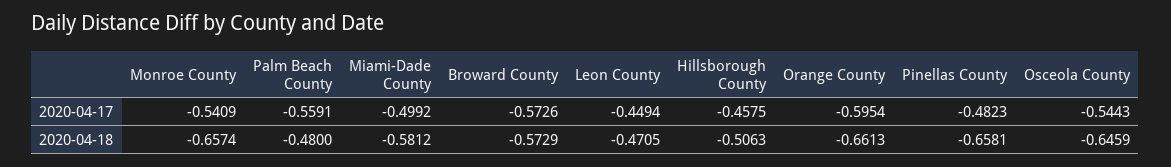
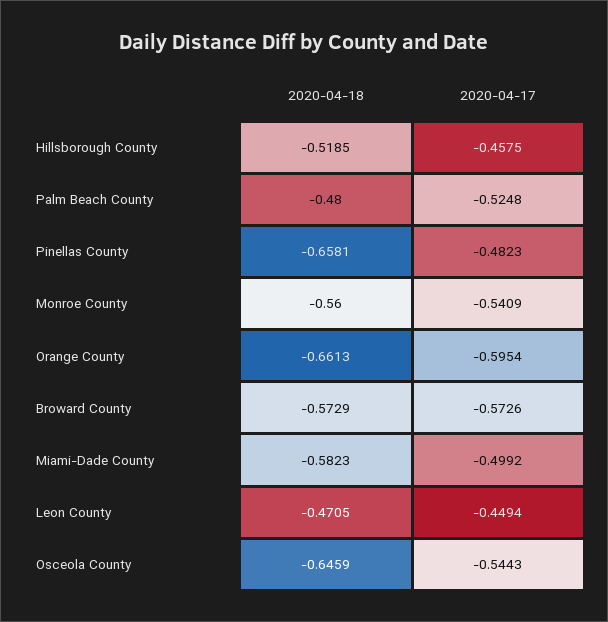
Palm Beach County, 2020-04-17: -0.5591 -> -0.5248
Monroe County, 2020-04-18: -0.6574 -> -0.56
Miami-Dade County, 2020-04-18: -0.5812 -> -0.5823
Hillsborough County, 2020-04-18: -0.5063 -> -0.5185

